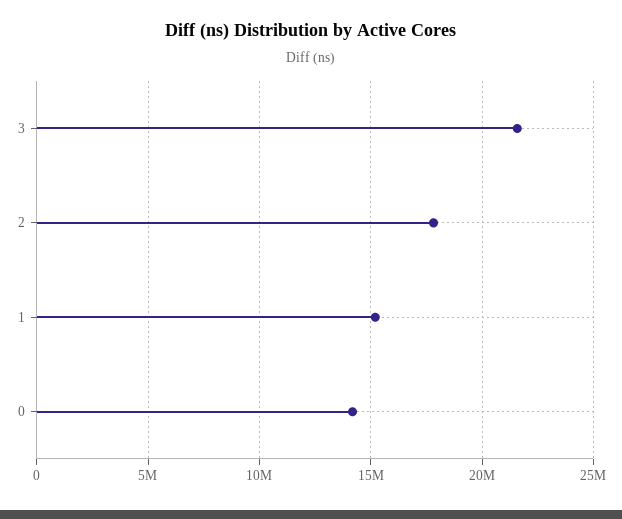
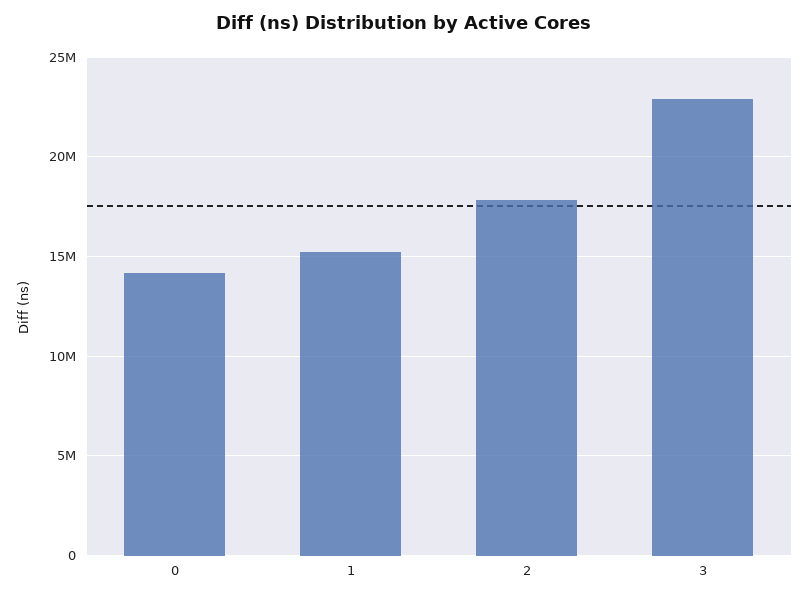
3: 21500000 -> 23000000

